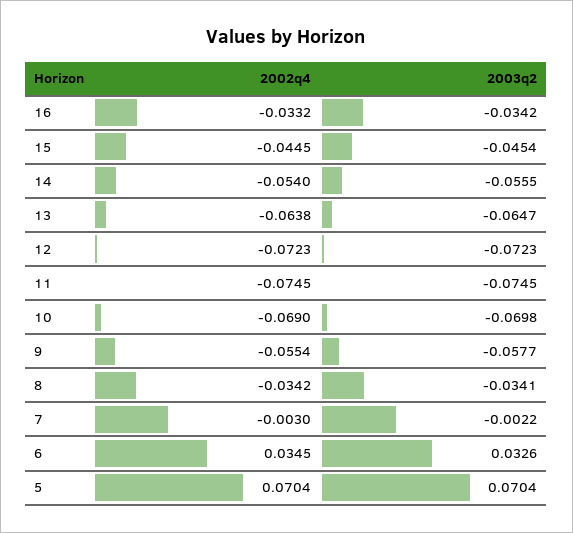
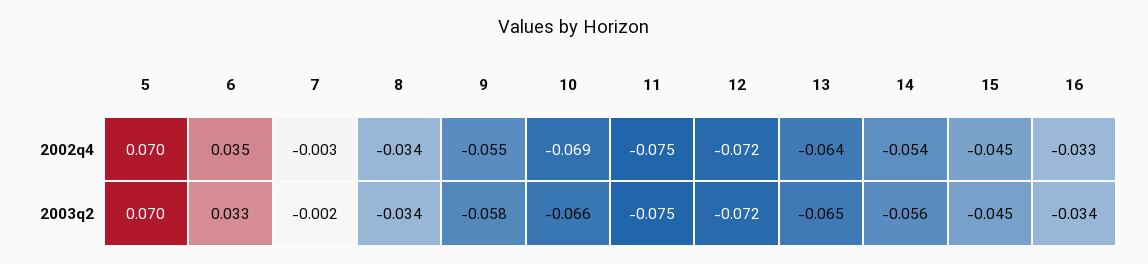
2003q2, 10: -0.0698 -> -0.066

